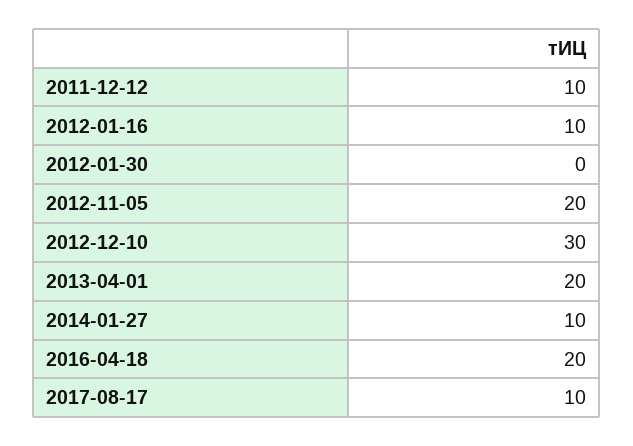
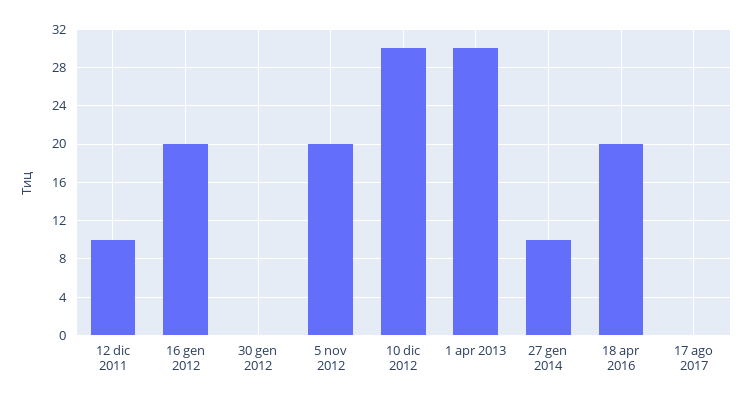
2012-01-16: 10 -> 20
2013-04-01: 20 -> 30
2017-08-17: 10 -> 0

